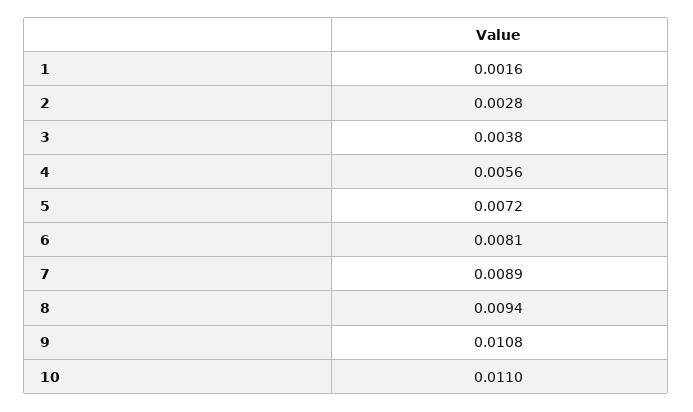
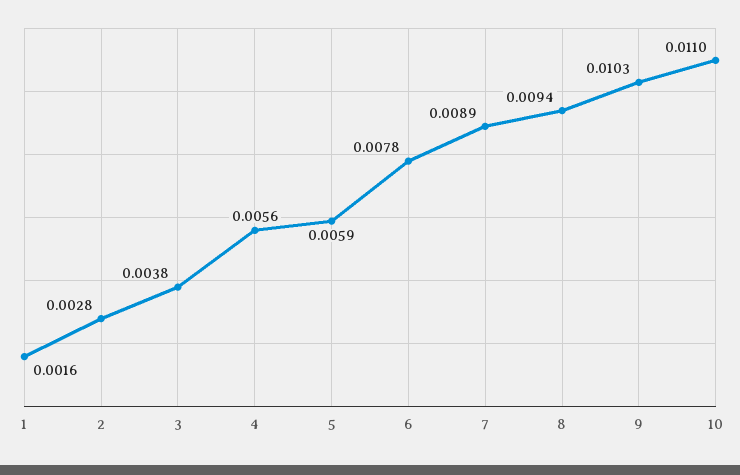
5: 0.0072 -> 0.0059
6: 0.0081 -> 0.0078
9: 0.0108 -> 0.0103

